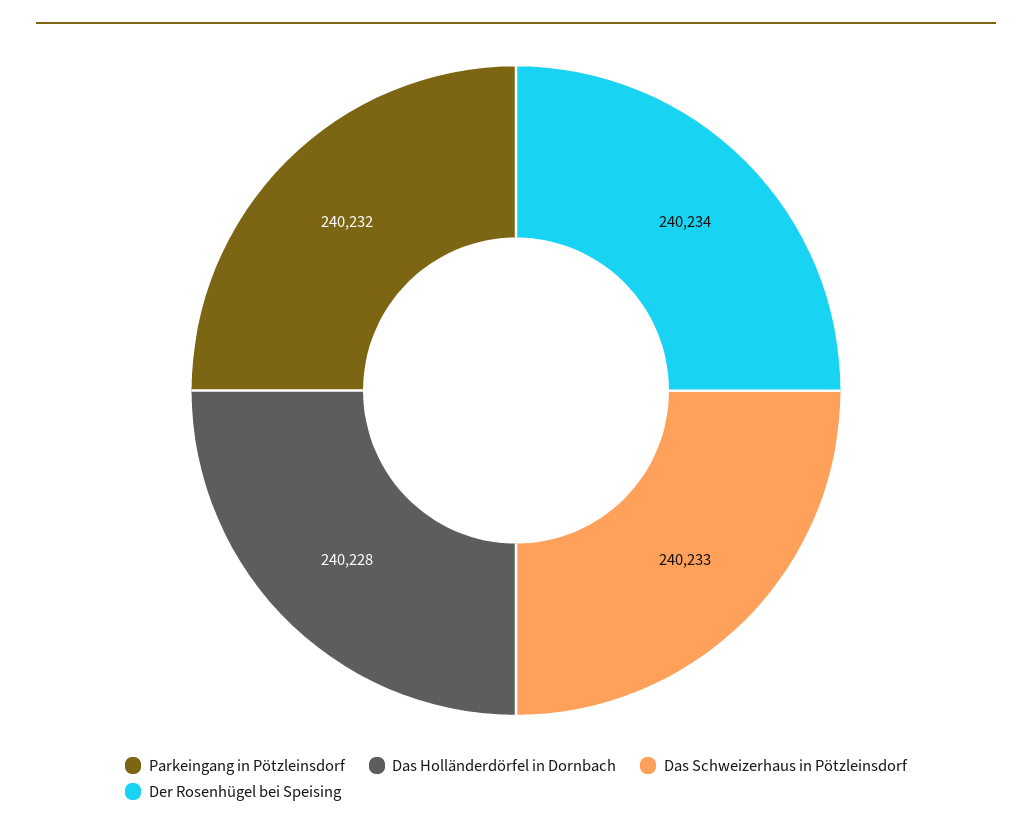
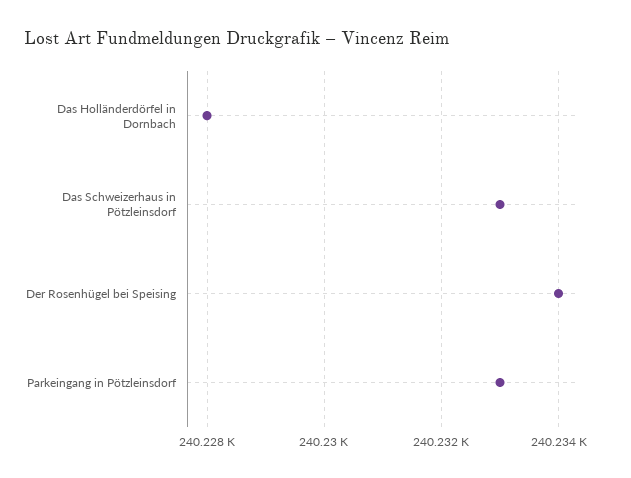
Parkeingang in Pötzleinsdorf: 240232 -> 240233

